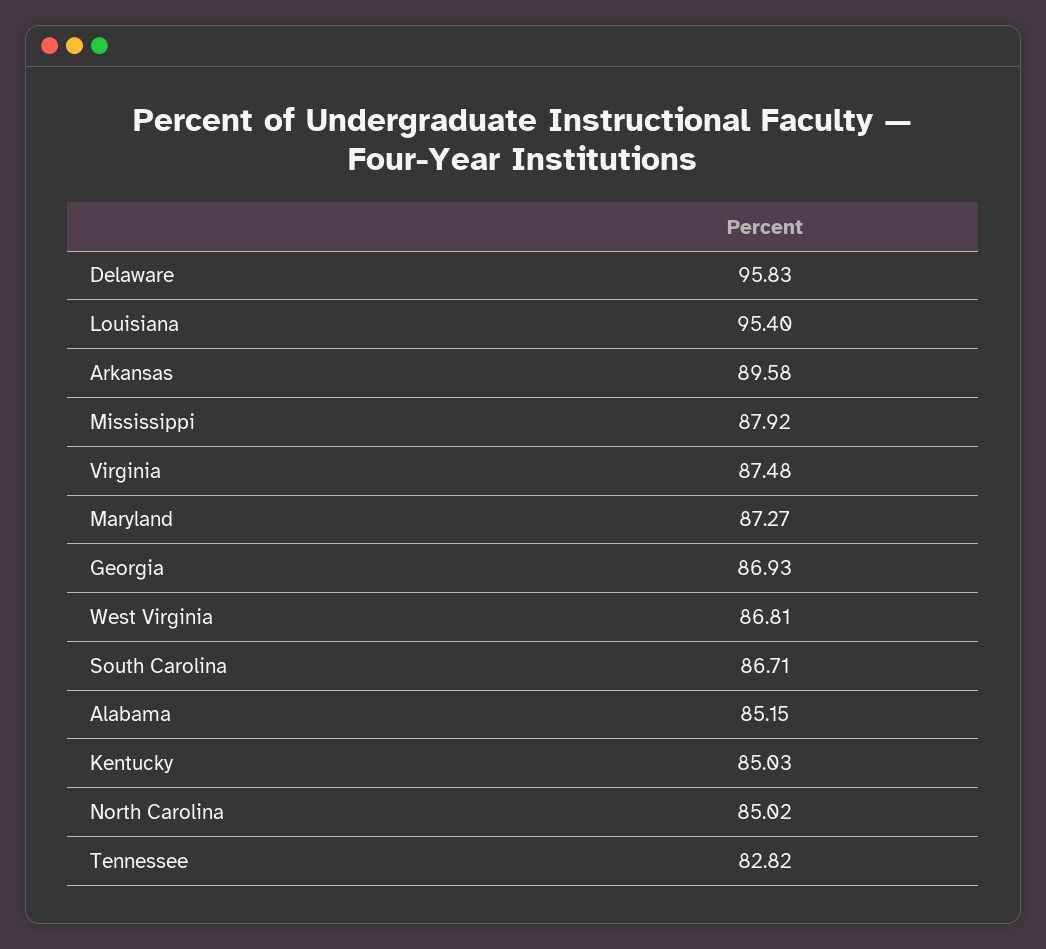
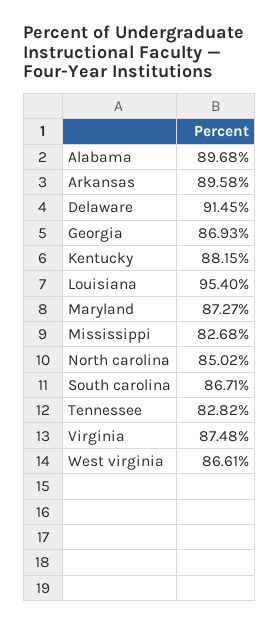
Delaware: 95.83 -> 91.45
Mississippi: 87.92 -> 82.68
West Virginia: 86.81 -> 86.61
Alabama: 85.15 -> 89.68
Kentucky: 85.03 -> 88.15

